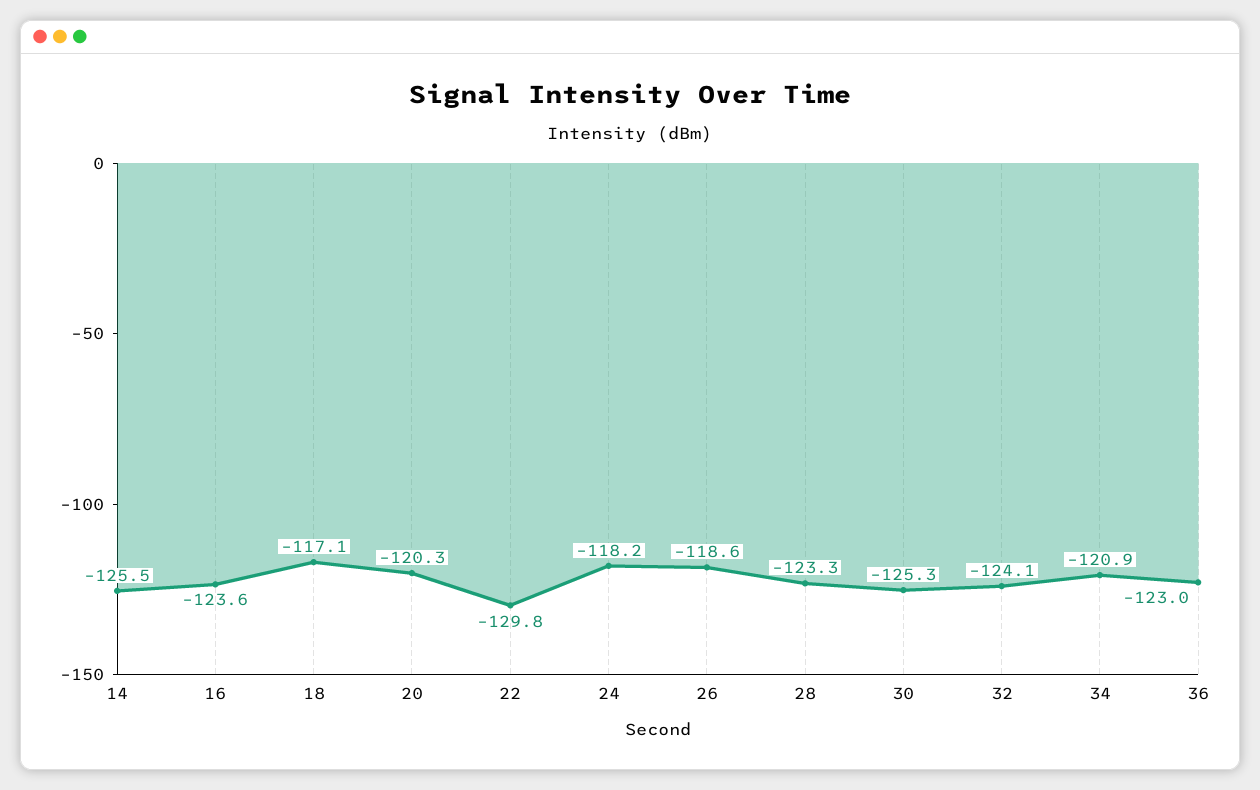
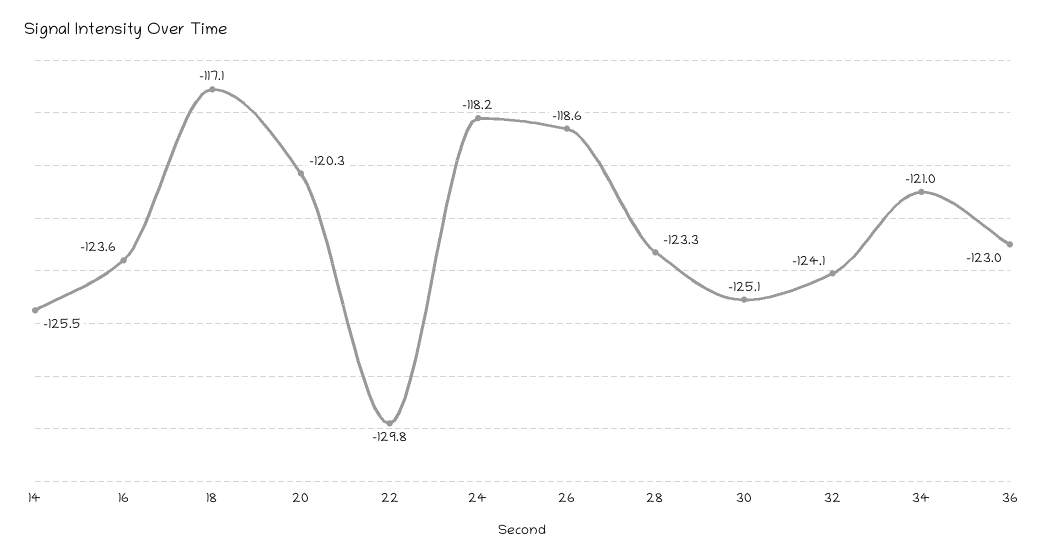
30: -125.3 -> -125.1
34: -120.9 -> -121

